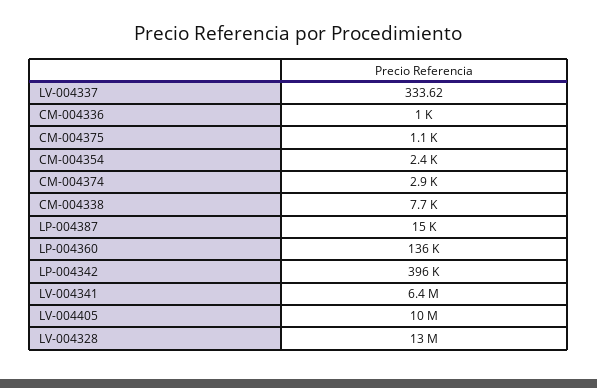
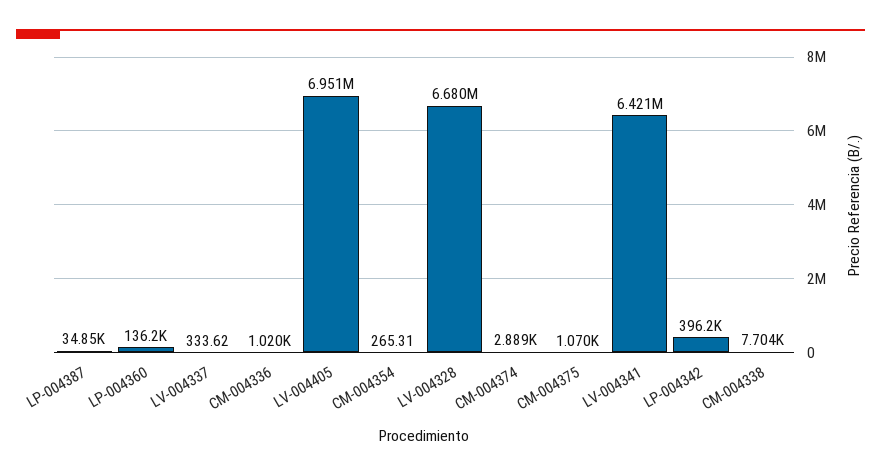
CM-004354: 2400 -> 265.31
LP-004387: 15000 -> 34850
LV-004405: 10000000 -> 6951000
LV-004328: 13000000 -> 6680000

